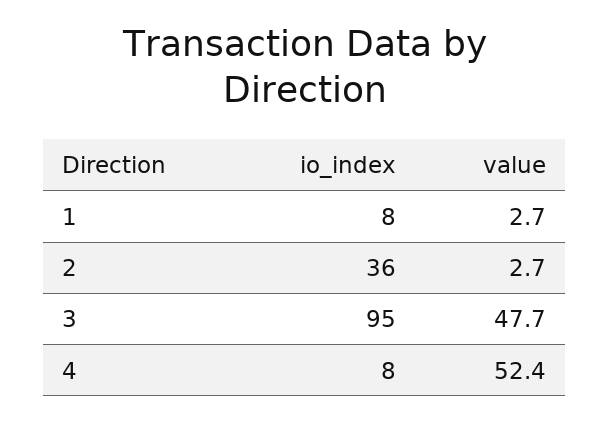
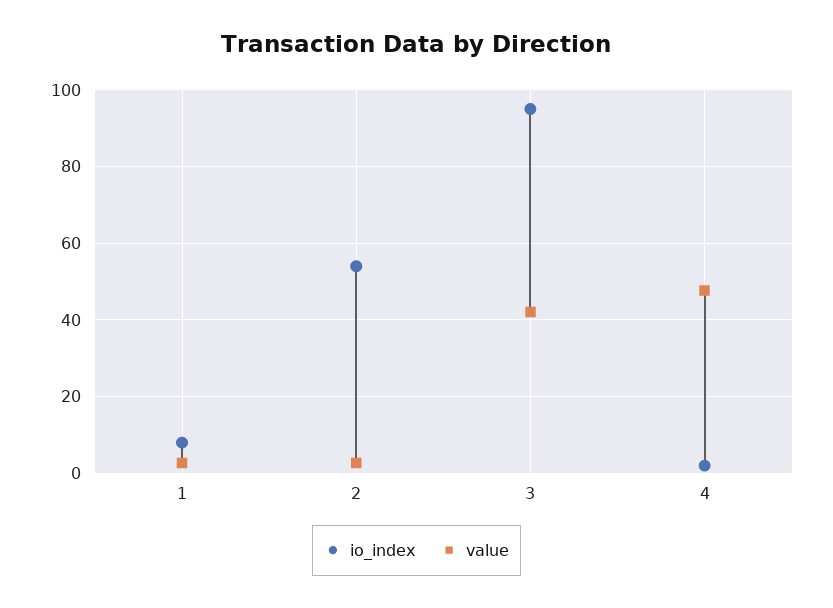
io_index, 2: 36 -> 54
value, 3: 47.7 -> 42
io_index, 4: 8 -> 2
value, 4: 52.4 -> 48

